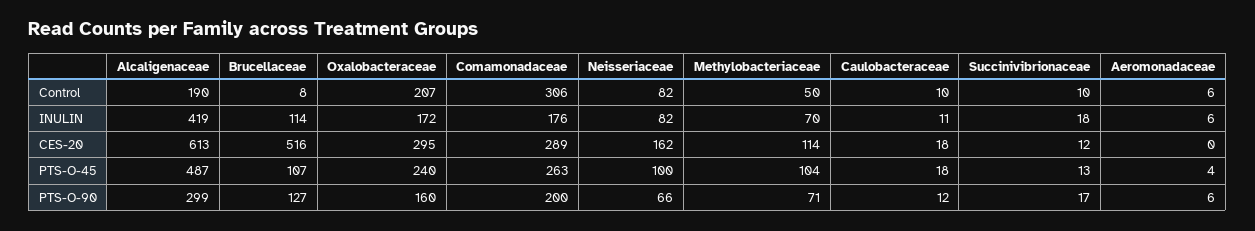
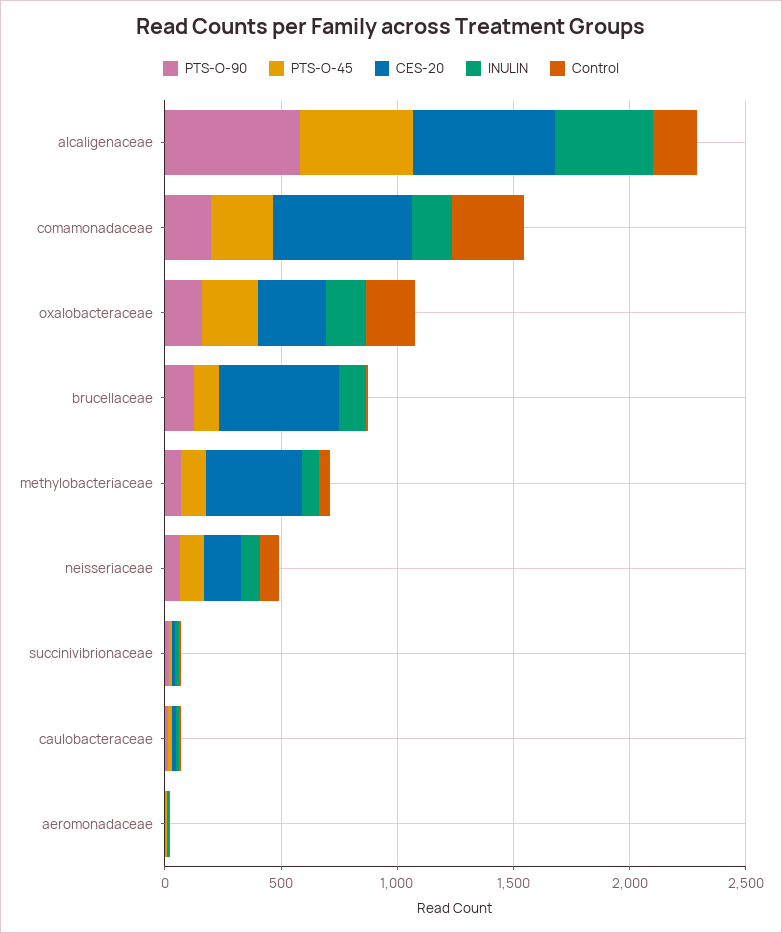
CES-20, Comamonadaceae: 289 -> 600
CES-20, Methylobacteriaceae: 114 -> 400
PTS-O-90, Alcaligenaceae: 299 -> 600

